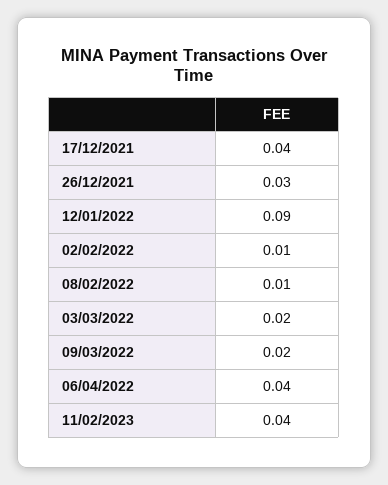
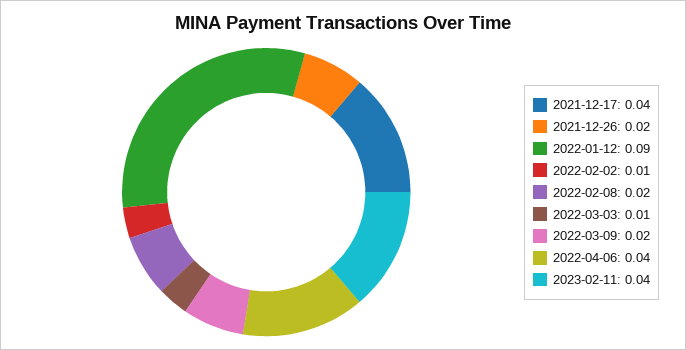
26/12/2021: 0.03 -> 0.02
08/02/2022: 0.01 -> 0.02
03/03/2022: 0.02 -> 0.01

